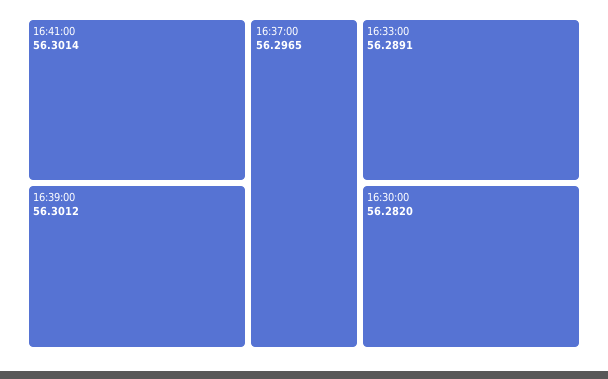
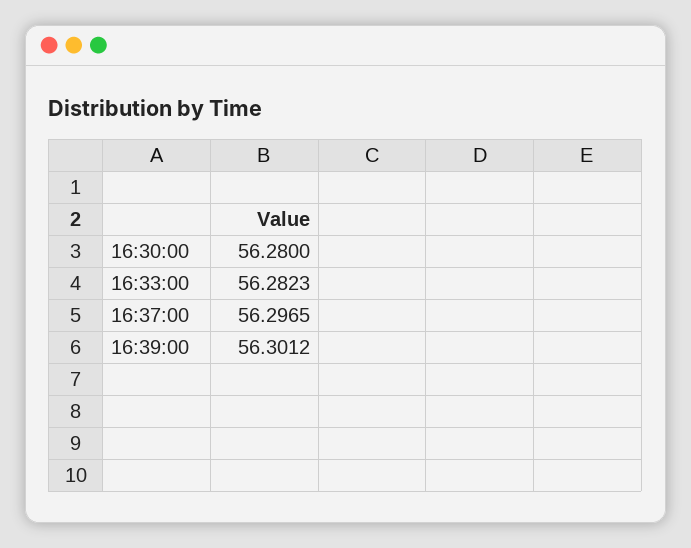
16:41:00: 56.3014 -> none
16:33:00: 56.2891 -> 56.2823
16:30:00: 56.282 -> 56.28

